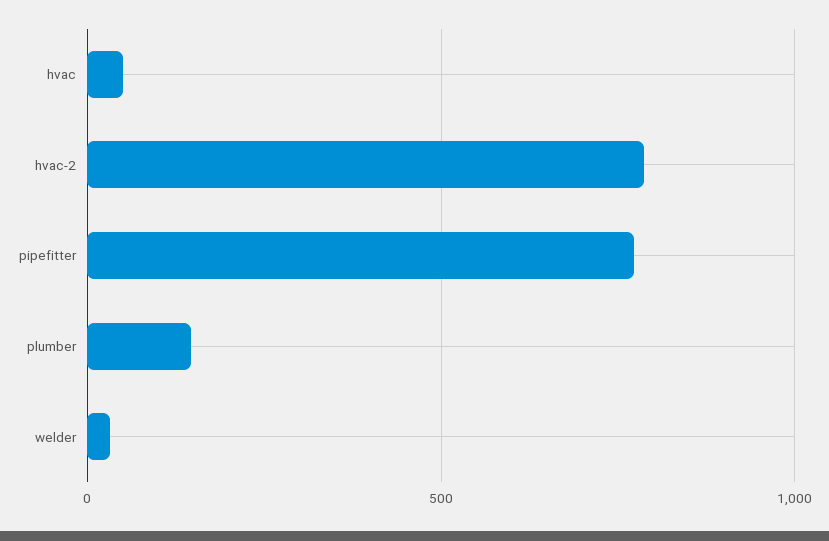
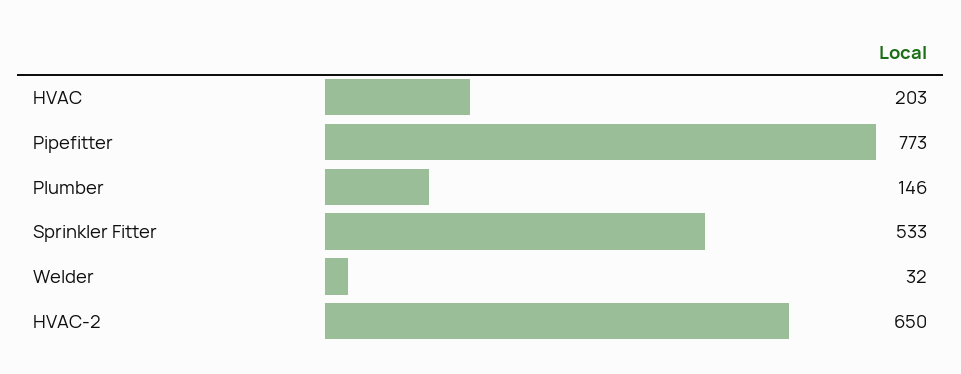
hvac: 50 -> 203
hvac-2: 800 -> 650
Sprinkler Fitter: none -> 533

